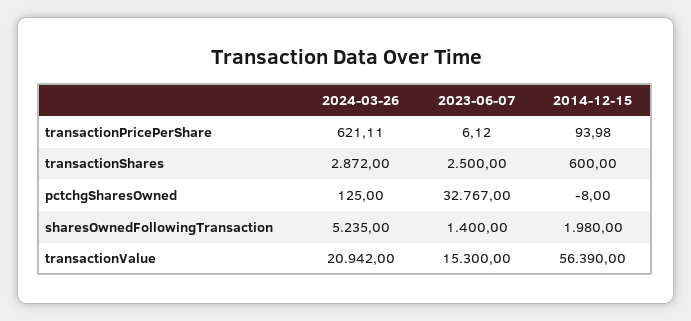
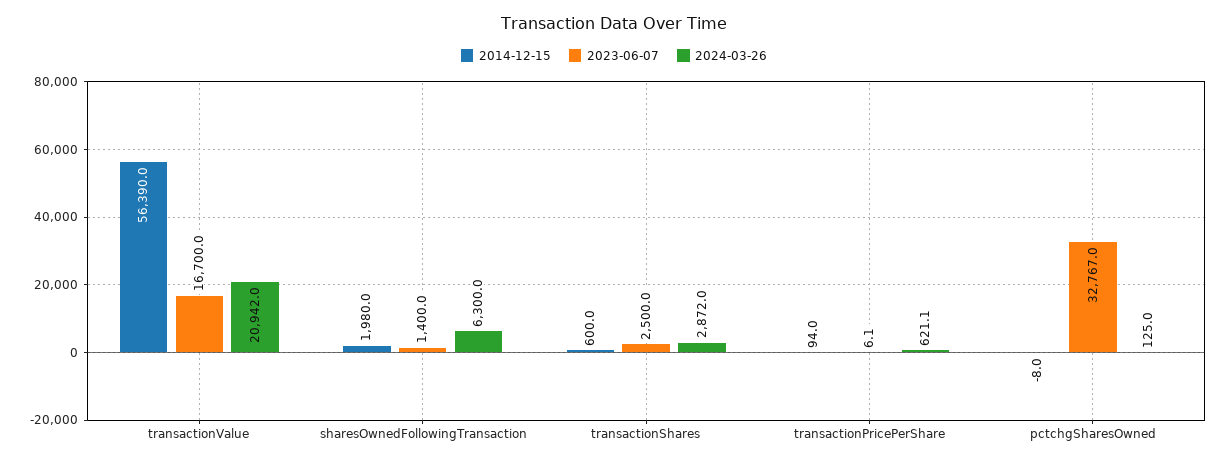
2024-03-26, sharesOwnedFollowingTransaction: 5235 -> 6300
2023-06-07, transactionValue: 15300 -> 16700

